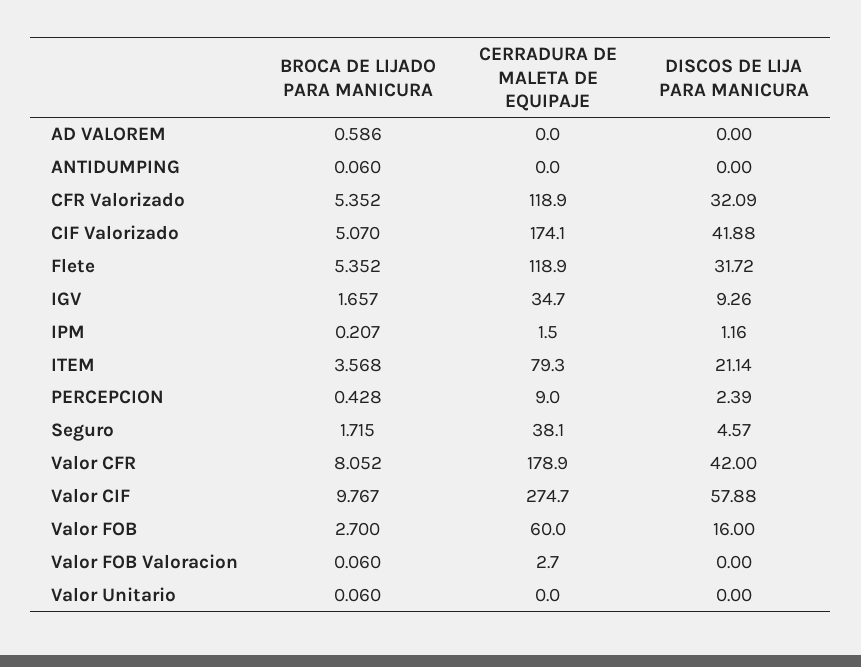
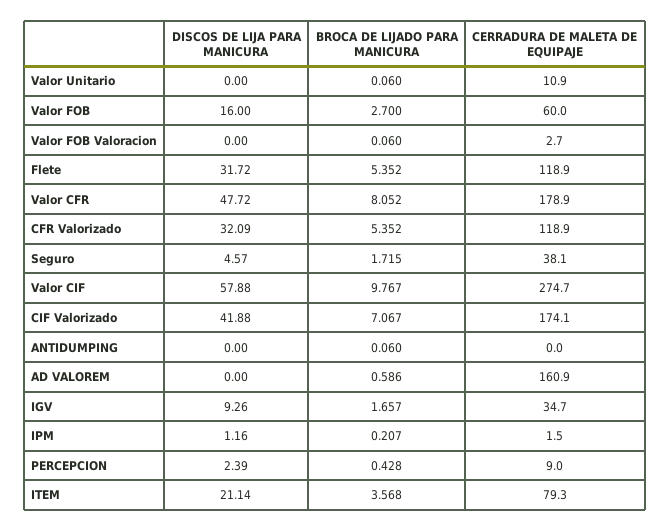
CERRADURA DE MALETA DE EQUIPAJE, AD VALOREM: 0 -> 160.9
BROCA DE LIJADO PARA MANICURA, CIF Valorizado: 5.07 -> 7.067
DISCOS DE LIJA PARA MANICURA, Valor CFR: 42 -> 47.72
CERRADURA DE MALETA DE EQUIPAJE, Valor Unitario: 0 -> 10.9

